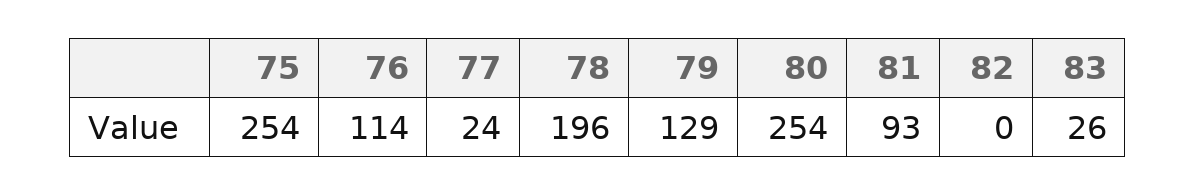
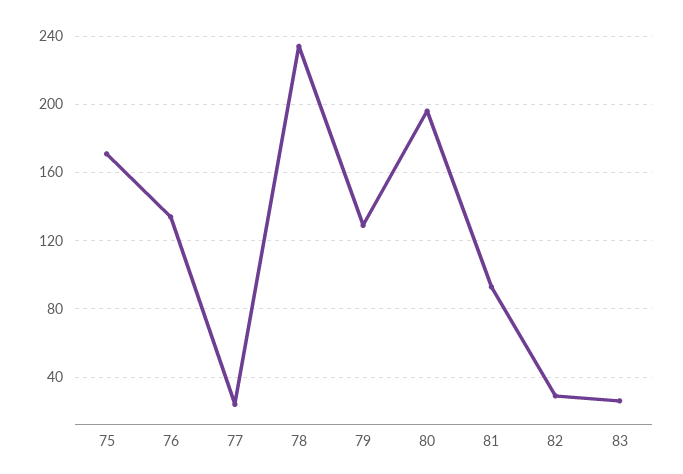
75: 254 -> 170
76: 114 -> 135
78: 196 -> 235
80: 254 -> 195
82: 0 -> 30

